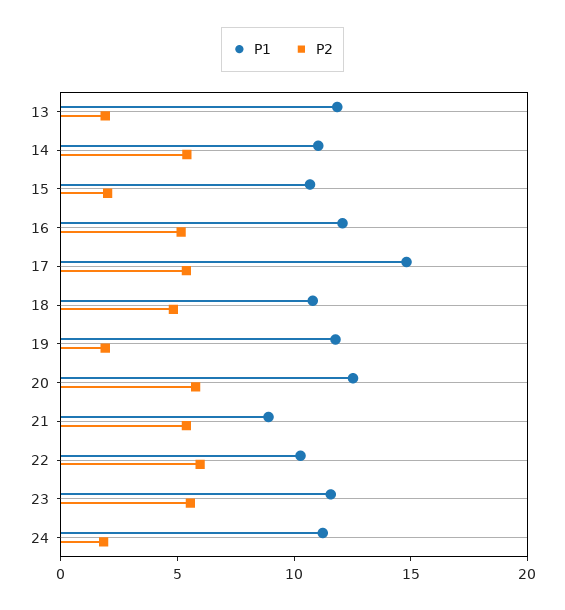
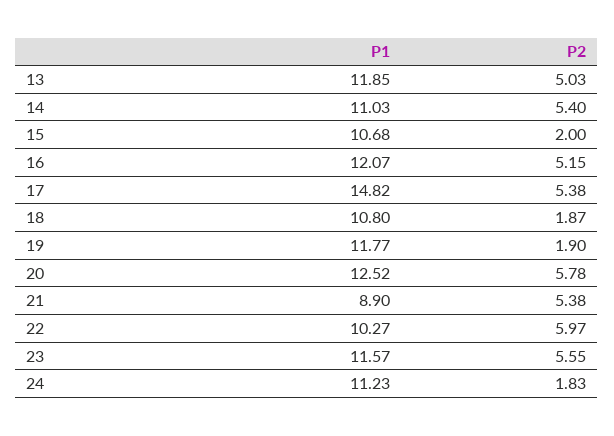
P2, 13: 2 -> 5.03
P2, 18: 5 -> 1.87

